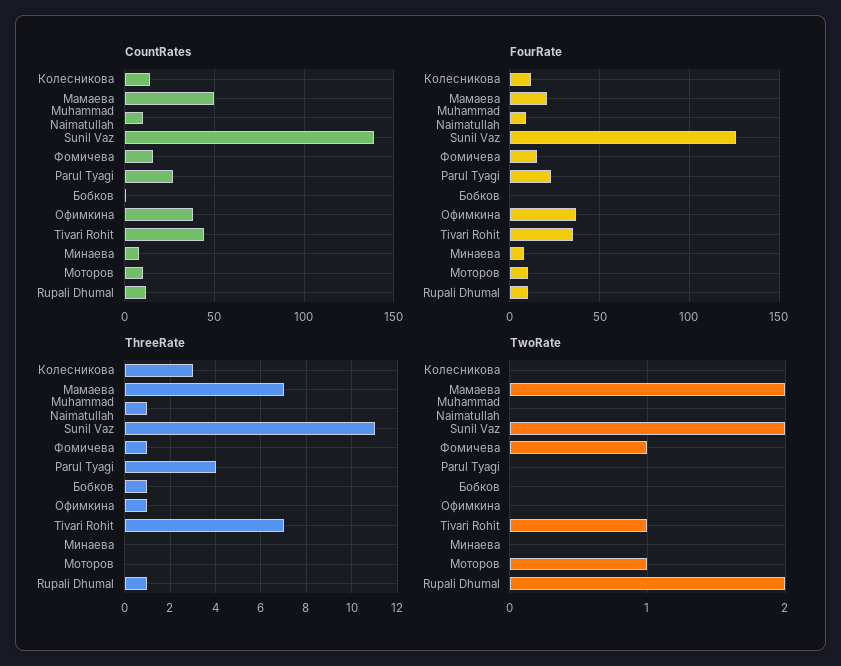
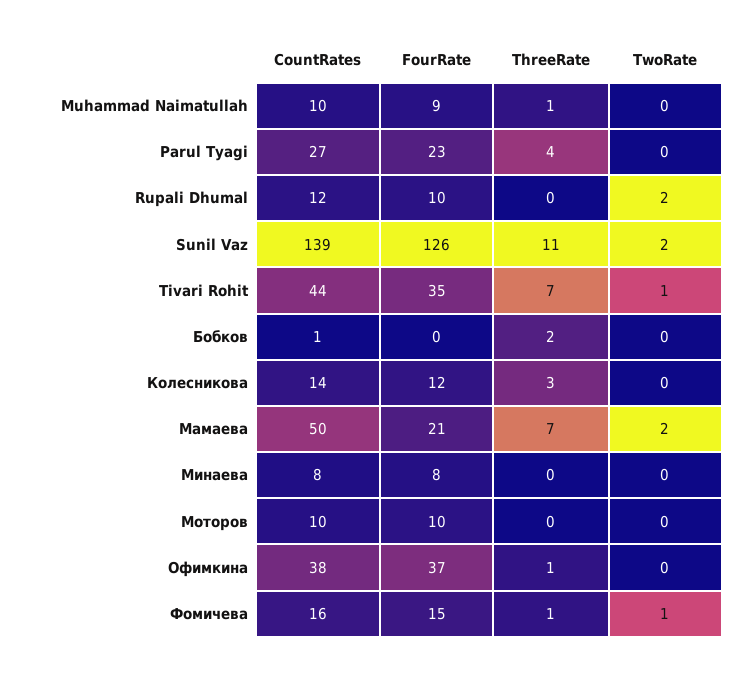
ThreeRate, Бобков: 1 -> 2
ThreeRate, Rupali Dhumal: 1 -> 0
TwoRate, Моторов: 1 -> 0

